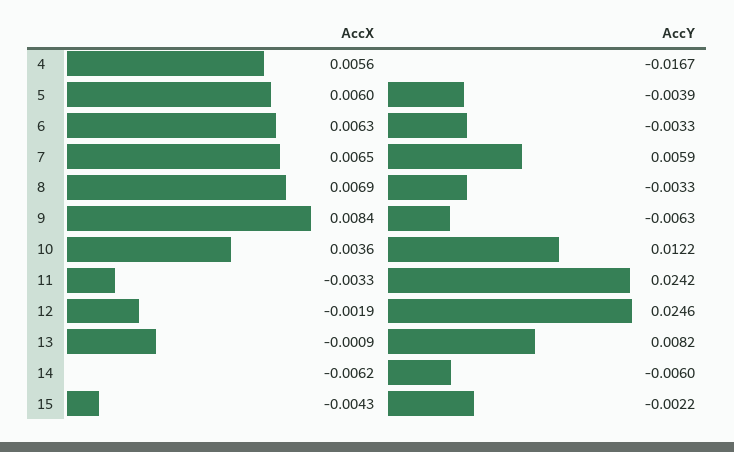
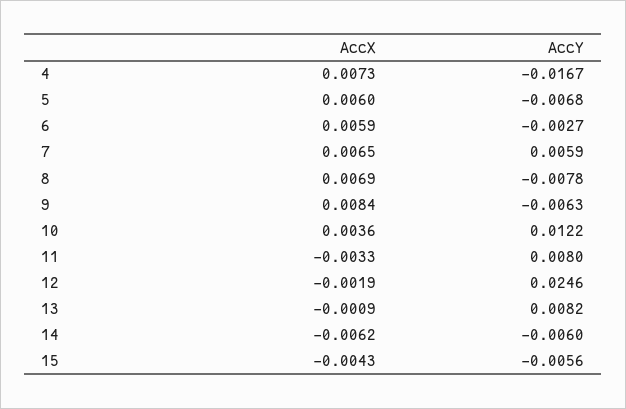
AccX, 4: 0.0056 -> 0.0073
AccY, 5: -0.0039 -> -0.0068
AccX, 6: 0.0063 -> 0.0059
AccY, 6: -0.0033 -> -0.0027
AccY, 8: -0.0033 -> -0.0078
AccY, 11: 0.0242 -> 0.008
AccY, 15: -0.0022 -> -0.0056

